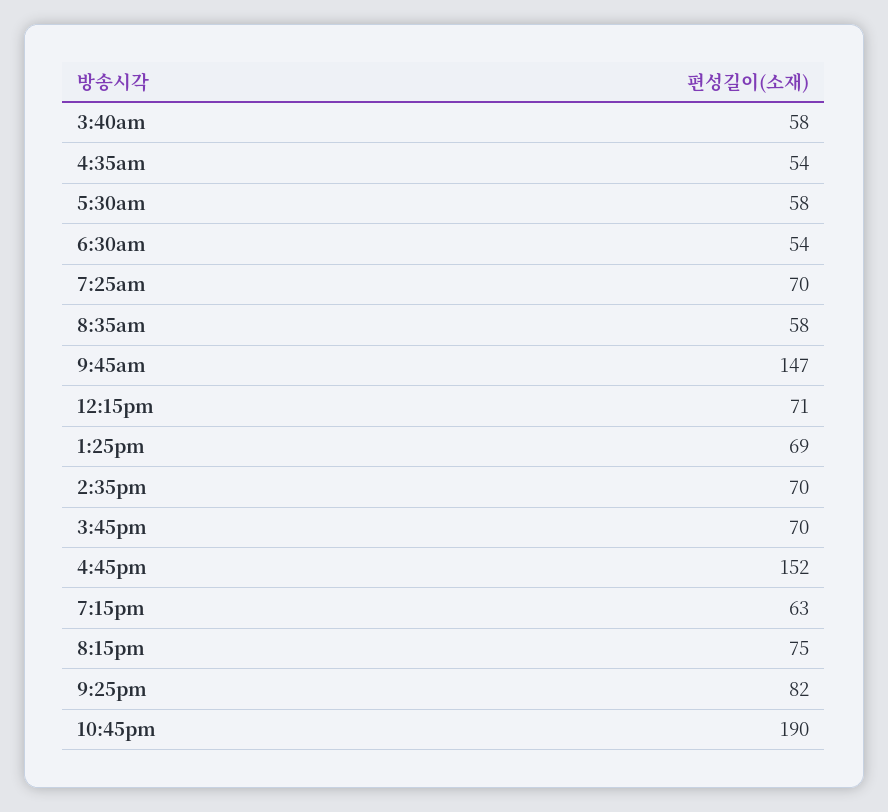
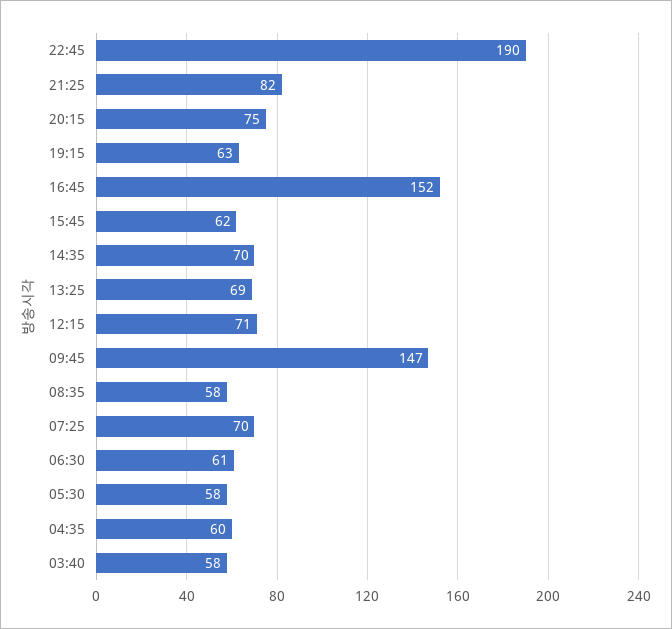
4:35am: 54 -> 60
6:30am: 54 -> 61
3:45pm: 70 -> 62

